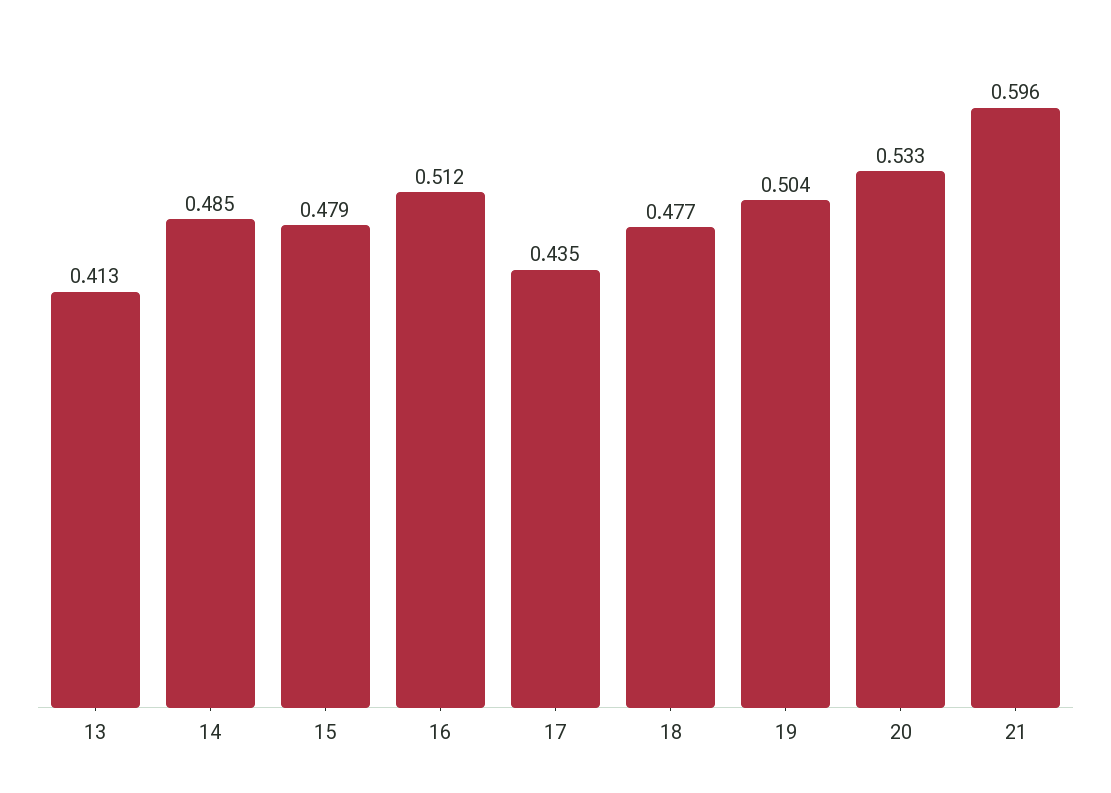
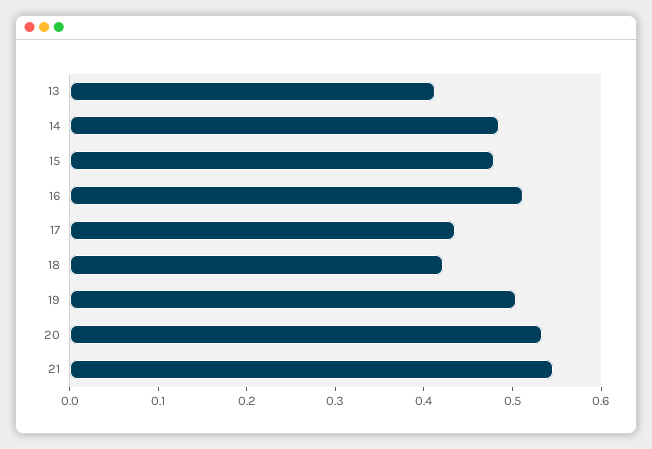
18: 0.477 -> 0.42
21: 0.596 -> 0.54

